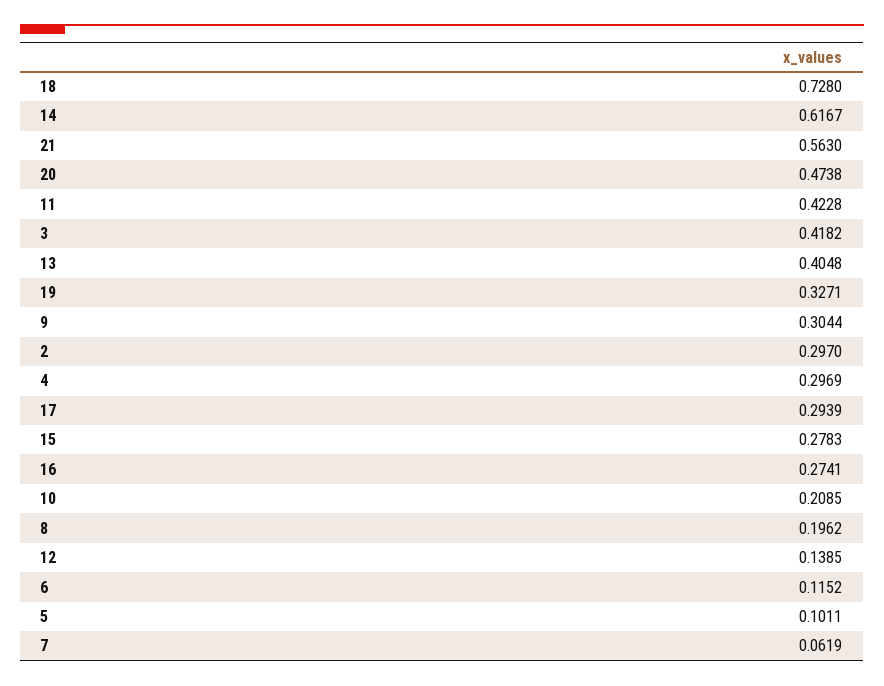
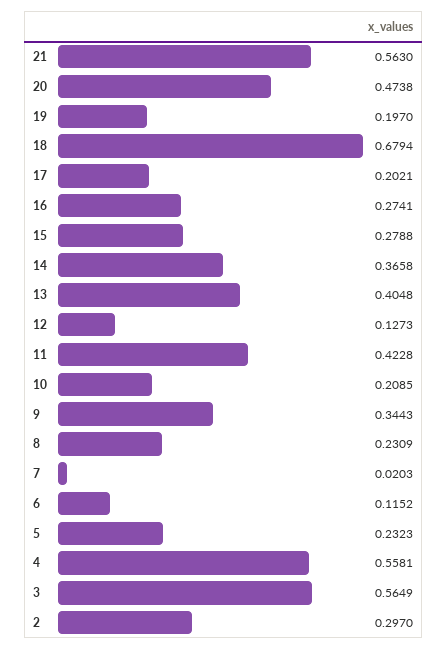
18: 0.728 -> 0.6794
14: 0.6167 -> 0.3658
3: 0.4182 -> 0.5649
19: 0.3271 -> 0.197
9: 0.3044 -> 0.3443
4: 0.2969 -> 0.5581
17: 0.2939 -> 0.2021
15: 0.2783 -> 0.2788
8: 0.1962 -> 0.2309
12: 0.1385 -> 0.1273
5: 0.1011 -> 0.2323
7: 0.0619 -> 0.0203

